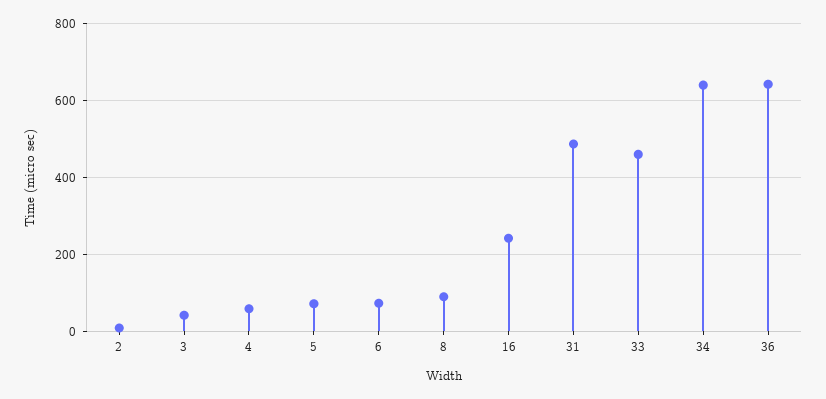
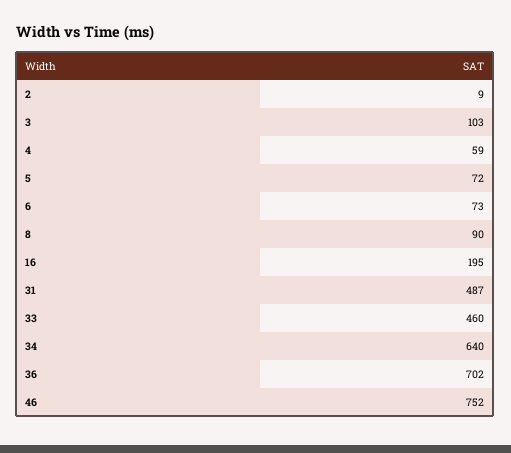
3: 40 -> 103
16: 240 -> 195
36: 640 -> 702
46: none -> 752

